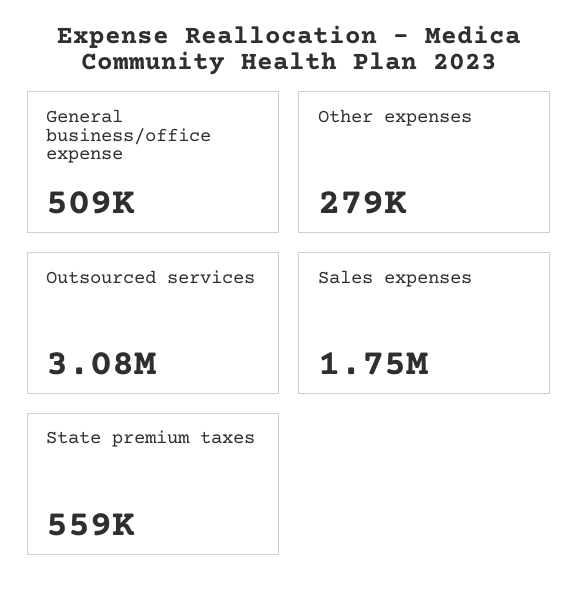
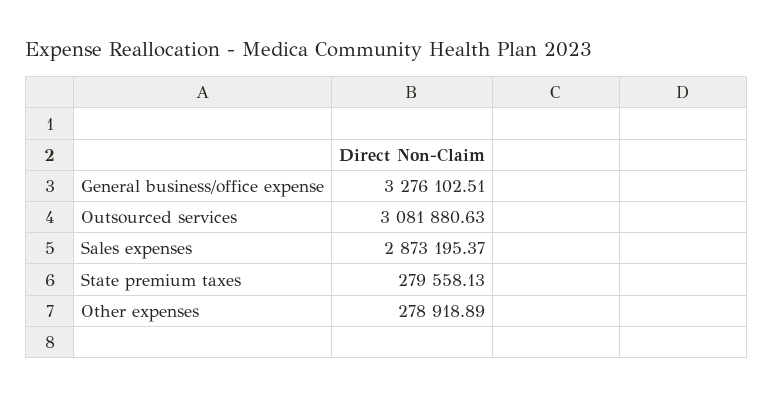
General business/office expense: 509000 -> 3276102.51
Sales expenses: 1750000 -> 2873195.37
State premium taxes: 559000 -> 279558.13

